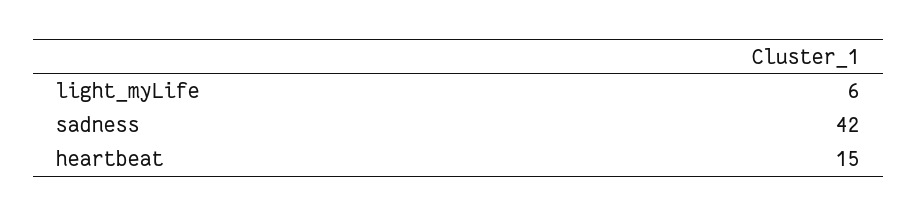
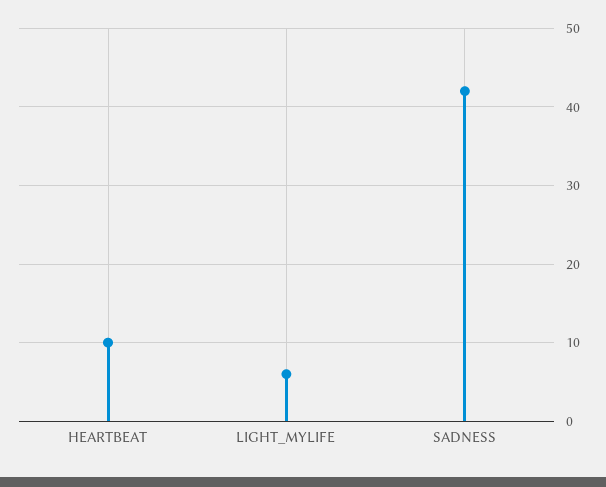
heartbeat: 15 -> 10

